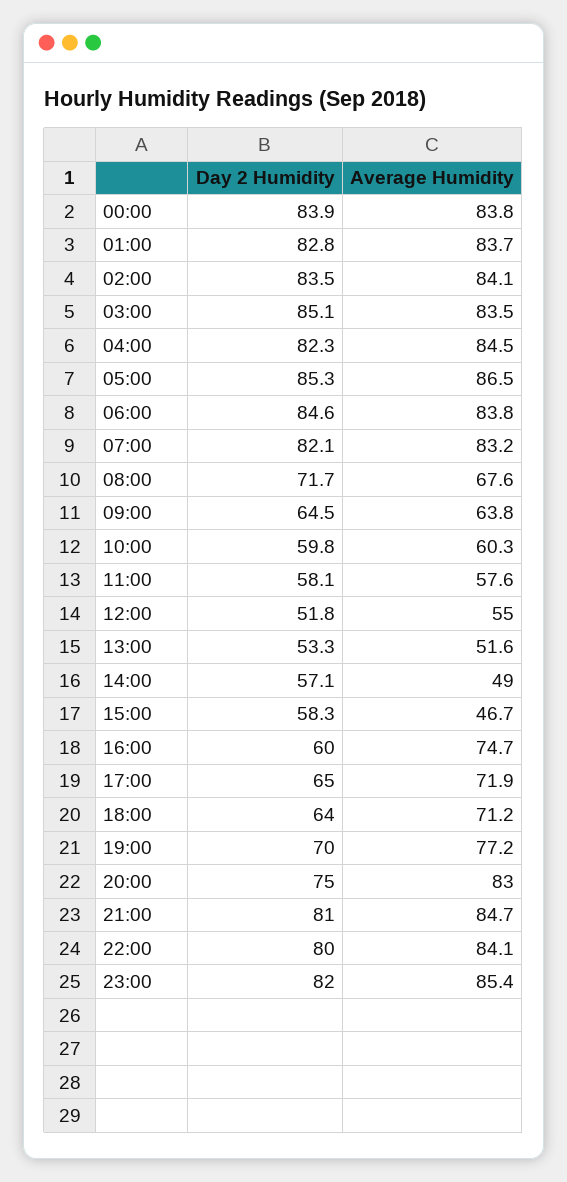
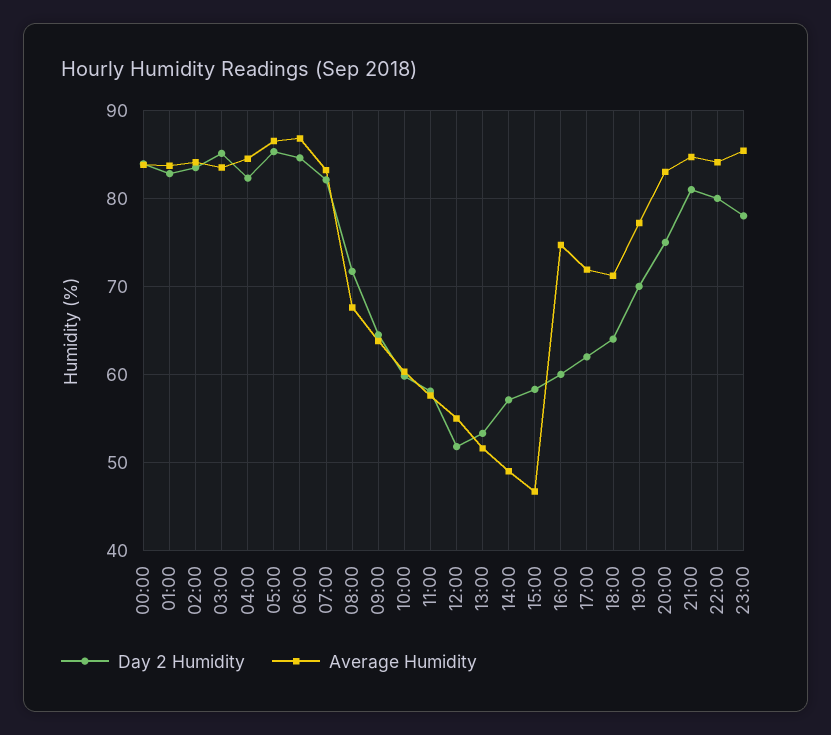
Average Humidity, 06:00: 83.8 -> 87
Day 2 Humidity, 17:00: 65 -> 62
Day 2 Humidity, 23:00: 82 -> 78

